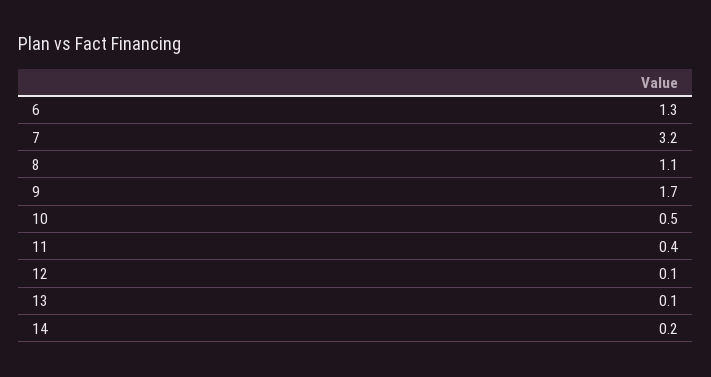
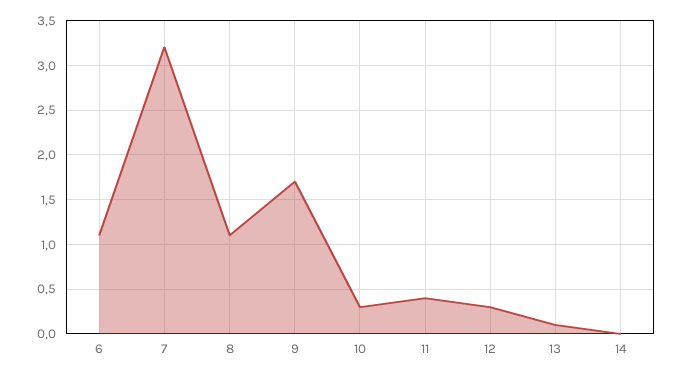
6: 1.3 -> 1.1
10: 0.5 -> 0.3
12: 0.1 -> 0.3
14: 0.2 -> 0

